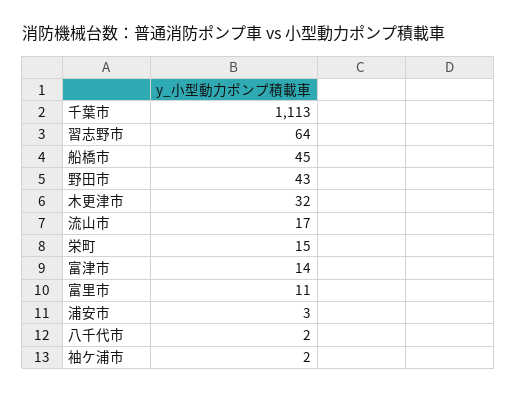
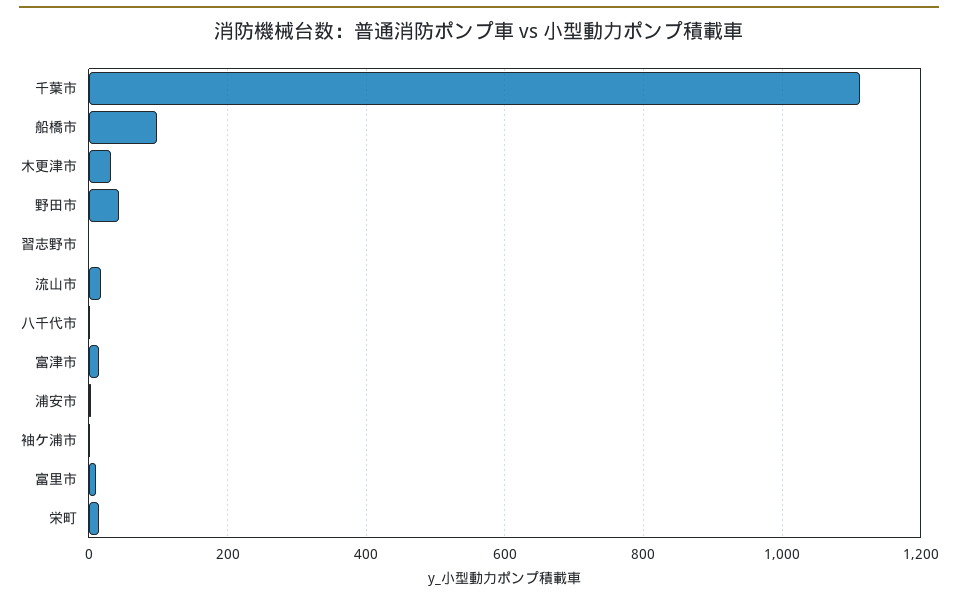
習志野市: 64 -> 0
船橋市: 45 -> 100

